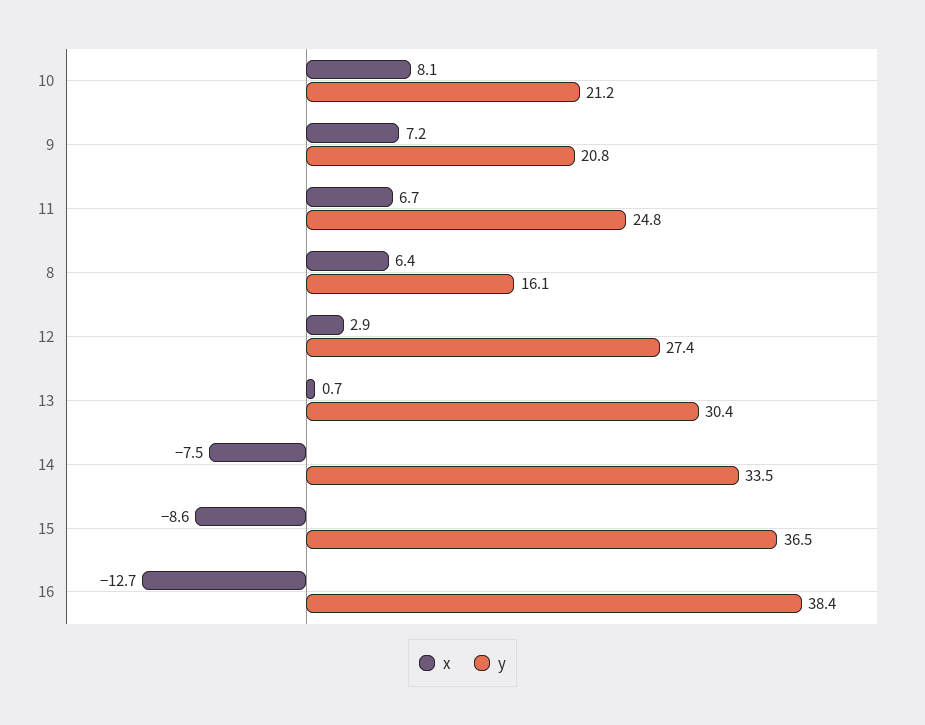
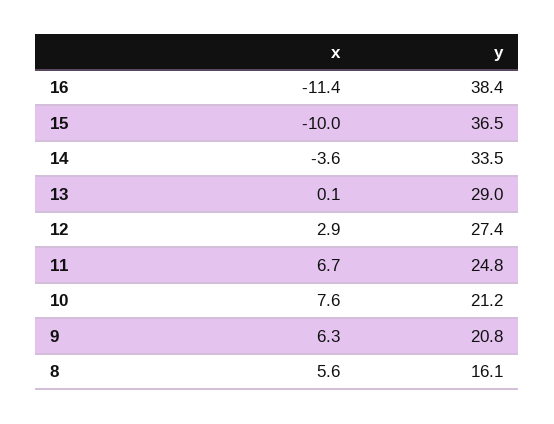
x, 10: 8.1 -> 7.6
x, 9: 7.2 -> 6.3
x, 8: 6.4 -> 5.6
x, 13: 0.7 -> 0.1
y, 13: 30.4 -> 29
x, 14: -7.5 -> -3.6
x, 15: -8.6 -> -10
x, 16: -12.7 -> -11.4

